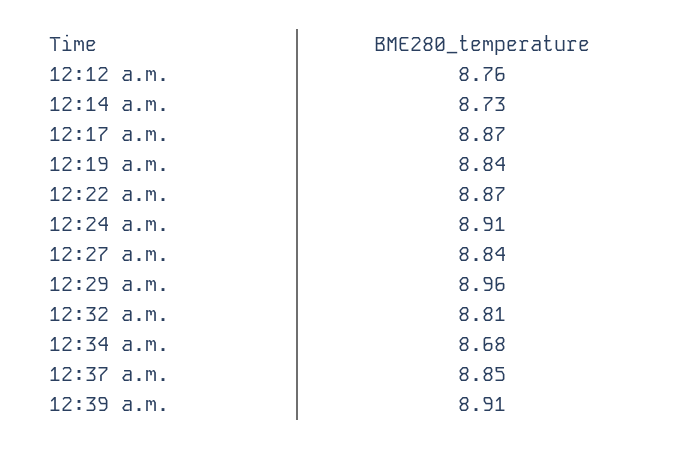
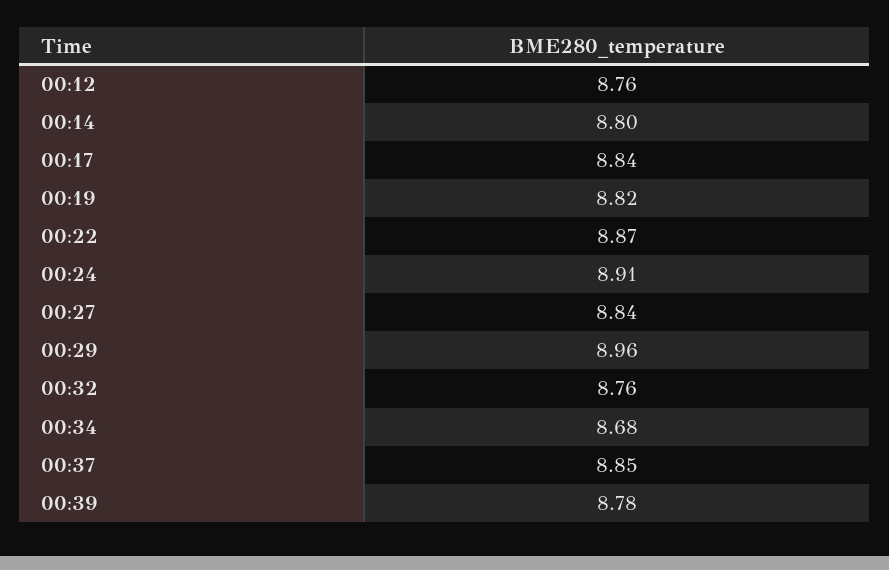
12:14 a.m.: 8.73 -> 8.8
12:17 a.m.: 8.87 -> 8.84
12:19 a.m.: 8.84 -> 8.82
12:32 a.m.: 8.81 -> 8.76
12:39 a.m.: 8.91 -> 8.78

